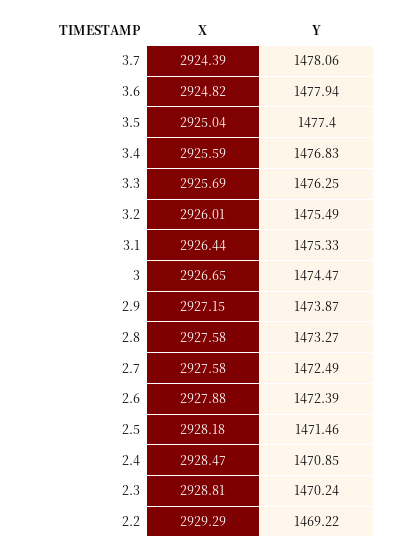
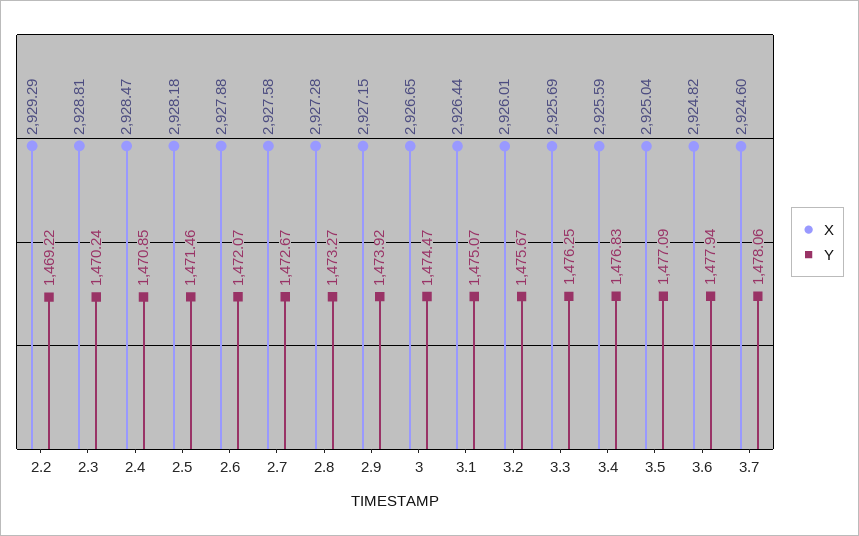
X, 3.7: 2924.39 -> 2924.6
Y, 3.5: 1477.4 -> 1477.09
Y, 3.2: 1475.49 -> 1475.67
Y, 3.1: 1475.33 -> 1475.07
Y, 2.9: 1473.87 -> 1473.92
X, 2.8: 2927.58 -> 2927.28
Y, 2.7: 1472.49 -> 1472.67
Y, 2.6: 1472.39 -> 1472.07

